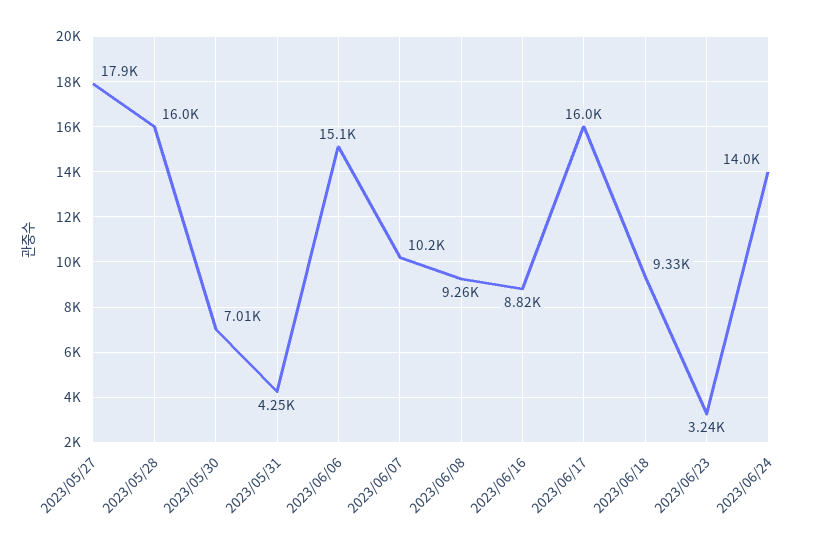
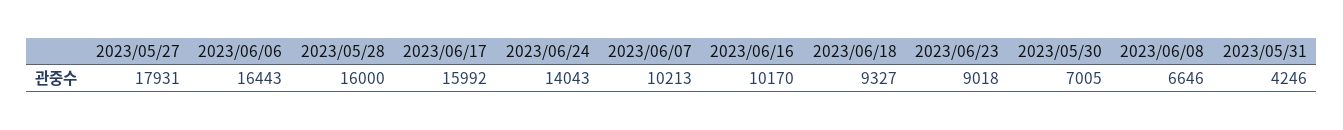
2023/06/06: 15100 -> 16443
2023/06/08: 9260 -> 6646
2023/06/16: 8820 -> 10170
2023/06/23: 3240 -> 9018

